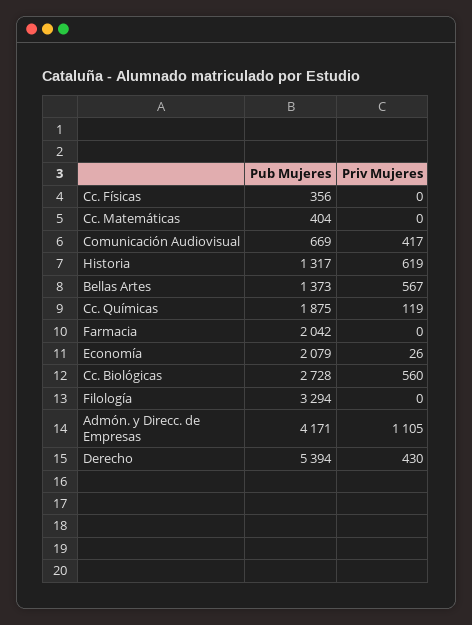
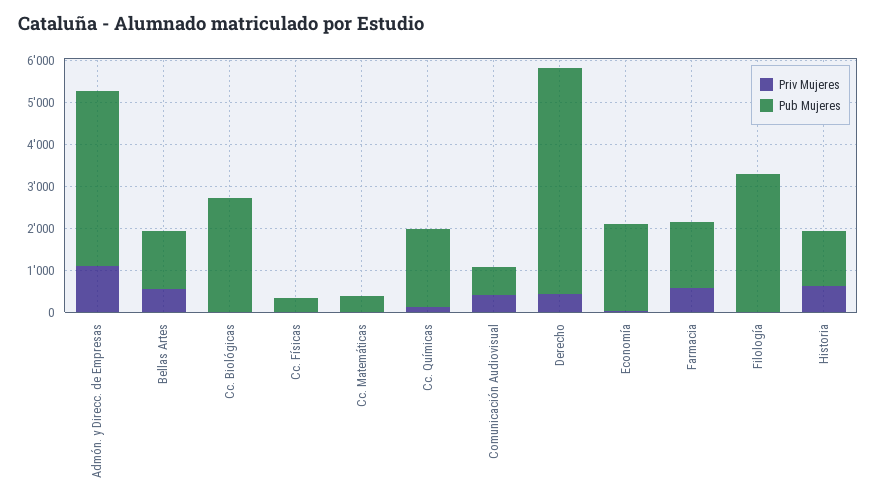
Pub Mujeres, Farmacia: 2042 -> 1600
Priv Mujeres, Farmacia: 0 -> 600
Priv Mujeres, Cc. Biológicas: 560 -> 0

